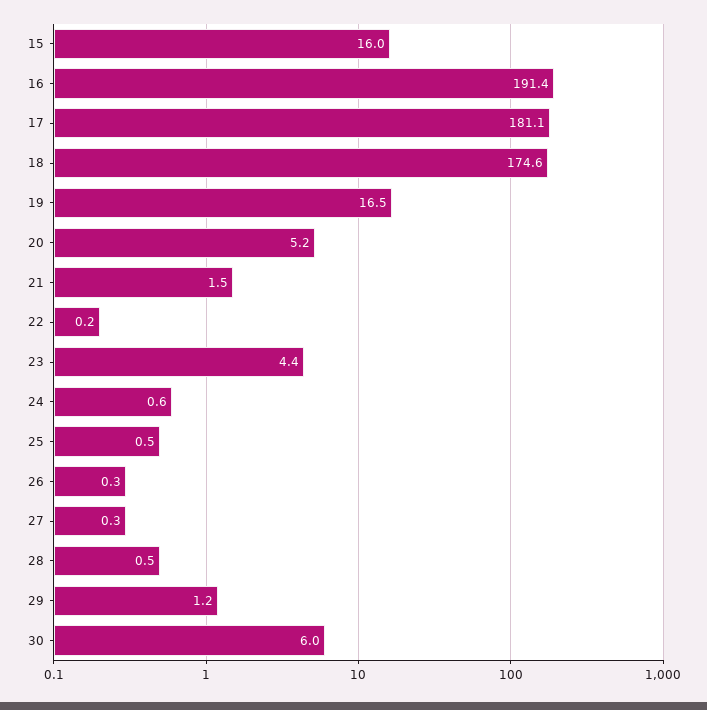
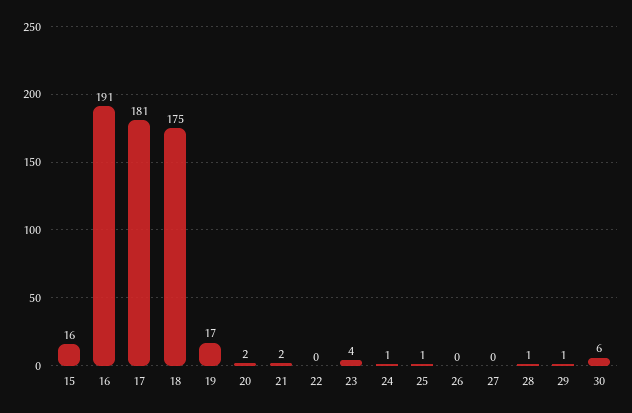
20: 5.2 -> 2

